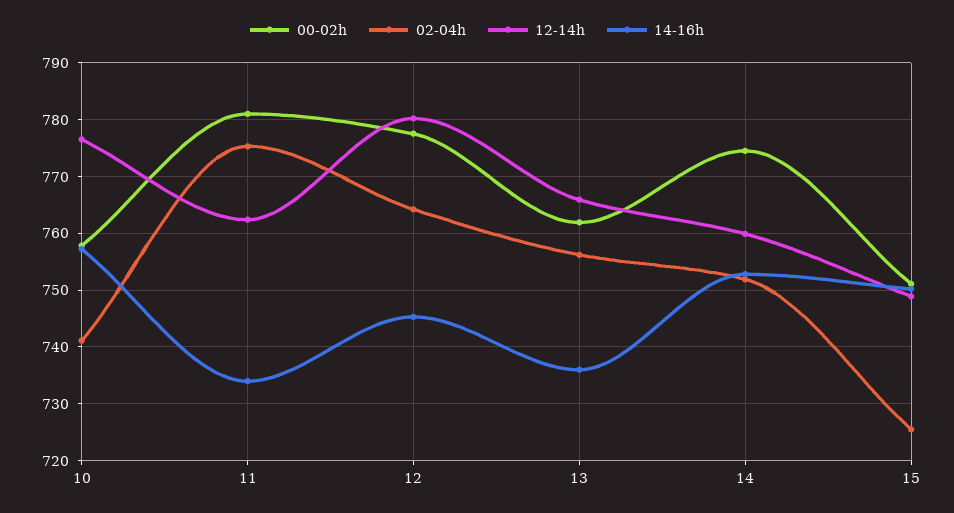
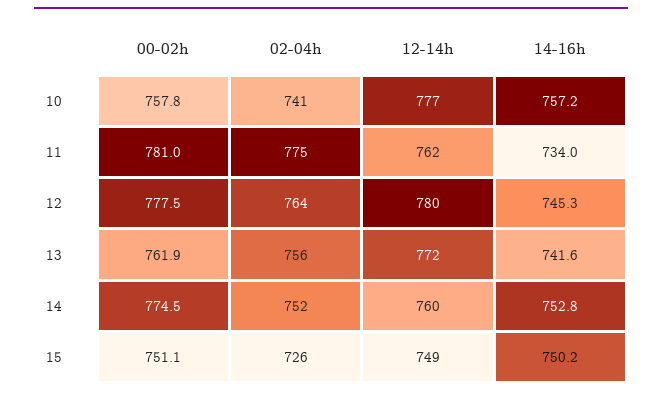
12-14h, 13: 766 -> 772
14-16h, 13: 736 -> 741.6

